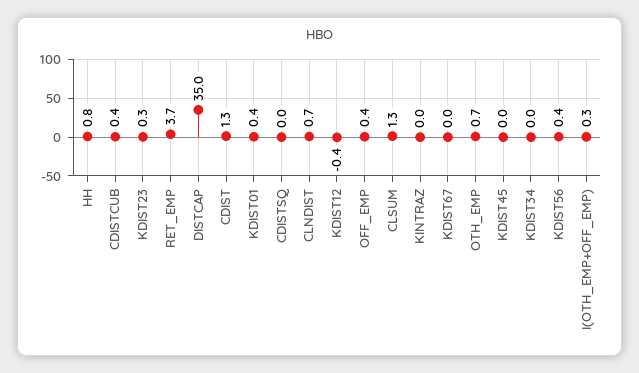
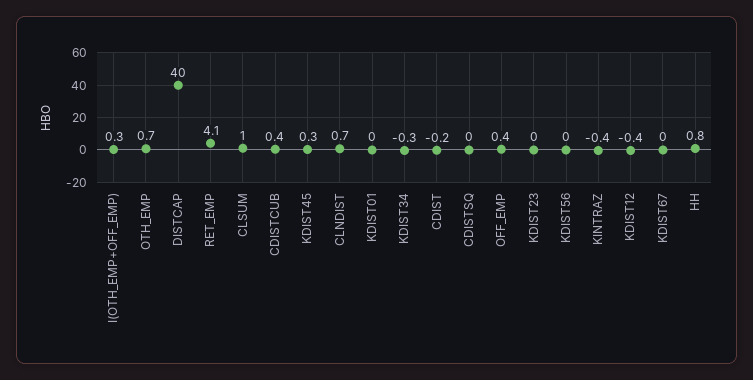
KDIST23: 0.3 -> 0
RET_EMP: 3.7 -> 4.1
DISTCAP: 35 -> 40
CDIST: 1.3 -> -0.2
KDIST01: 0.4 -> 0
CLSUM: 1.3 -> 1
KINTRAZ: 0 -> -0.4
KDIST45: 0 -> 0.3
KDIST34: 0 -> -0.3
KDIST56: 0.4 -> 0

